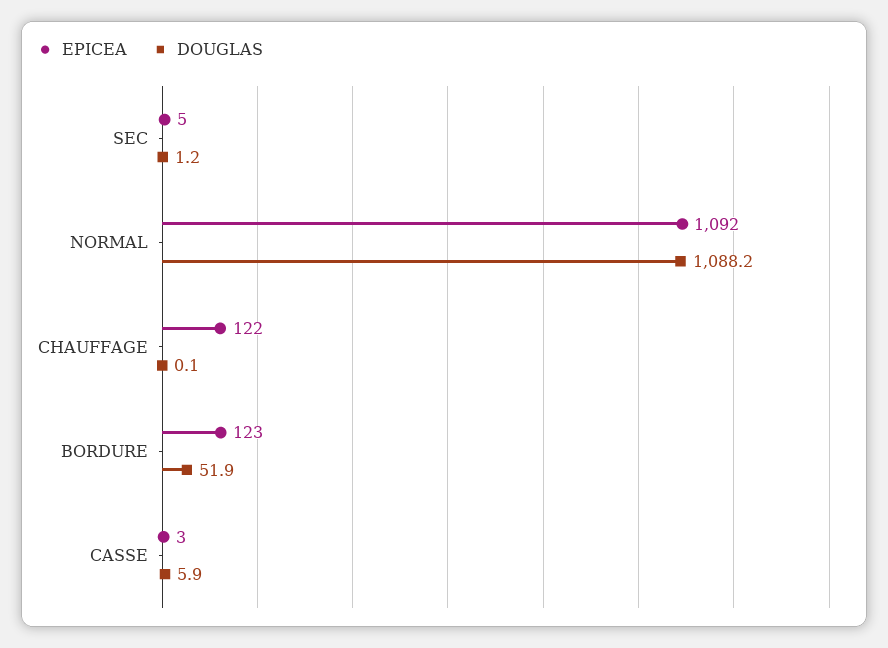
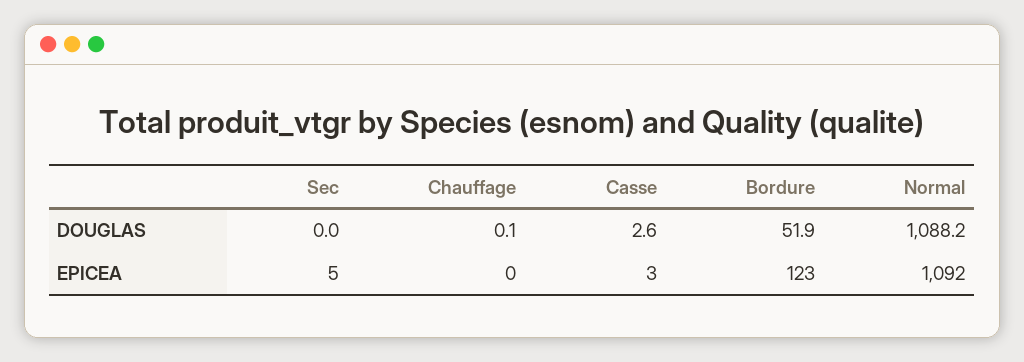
DOUGLAS, SEC: 1.2 -> 0
EPICEA, CHAUFFAGE: 122 -> 0
DOUGLAS, CASSE: 5.9 -> 2.6

